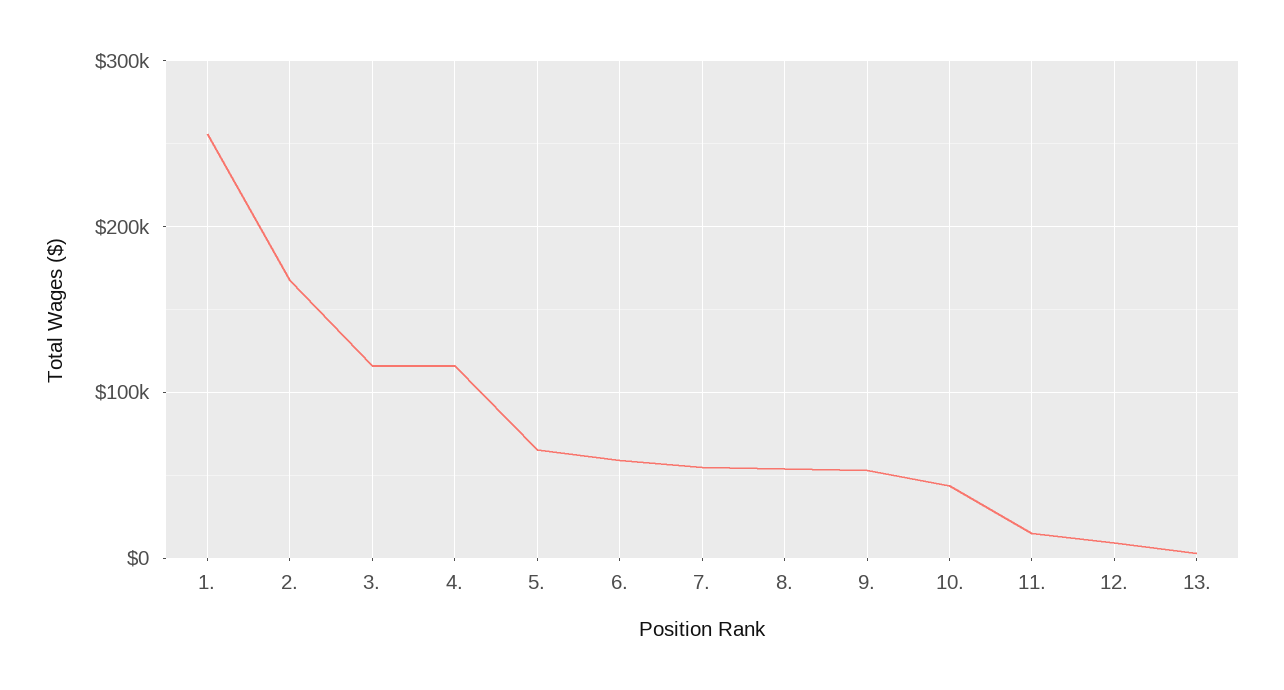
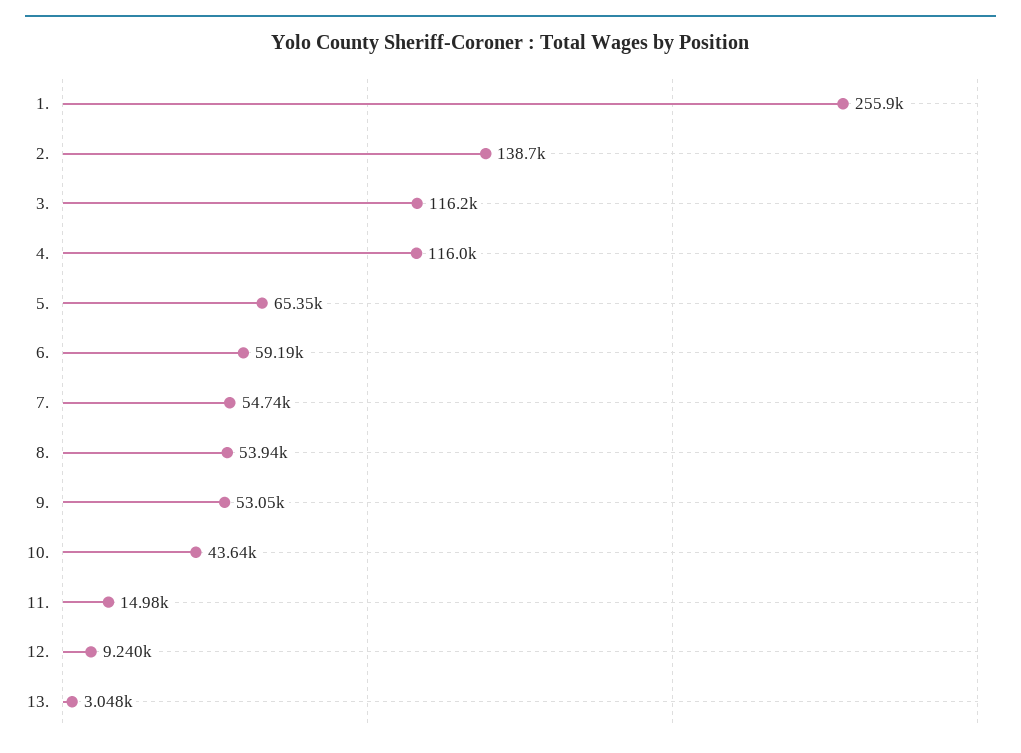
2.: 170000 -> 138700

